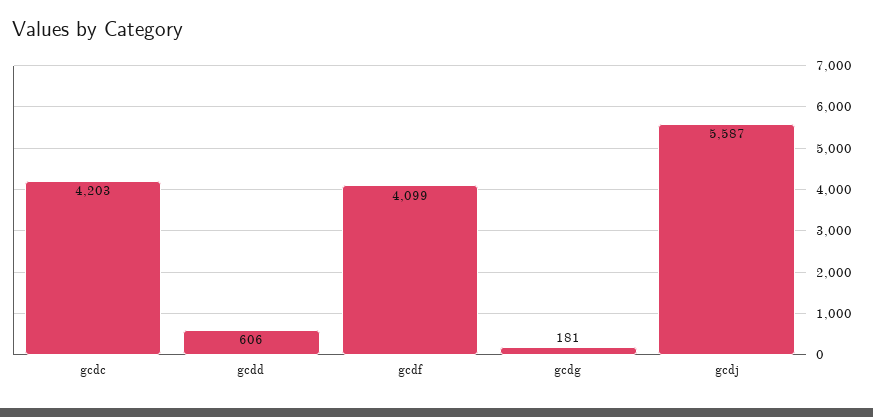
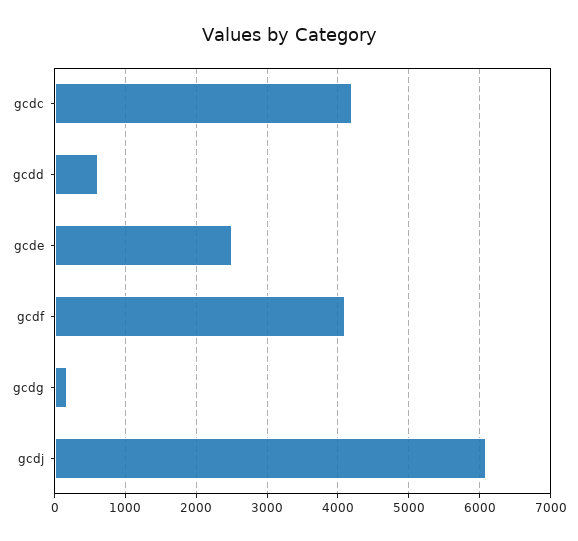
gcdj: 5587 -> 6100
gcde: none -> 2500

